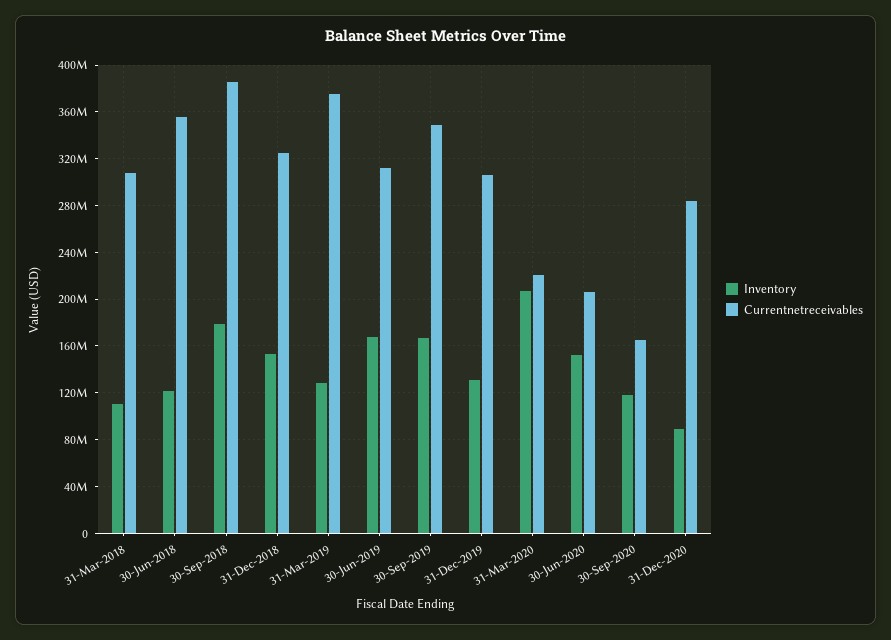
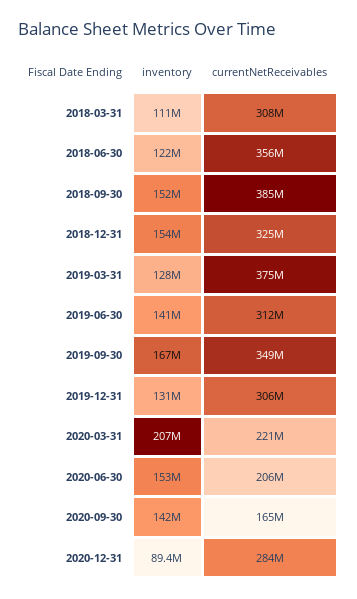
Inventory, 30-Sep-2018: 180000000 -> 152000000
Inventory, 30-Jun-2019: 170000000 -> 141000000
Inventory, 30-Sep-2020: 120000000 -> 142000000

